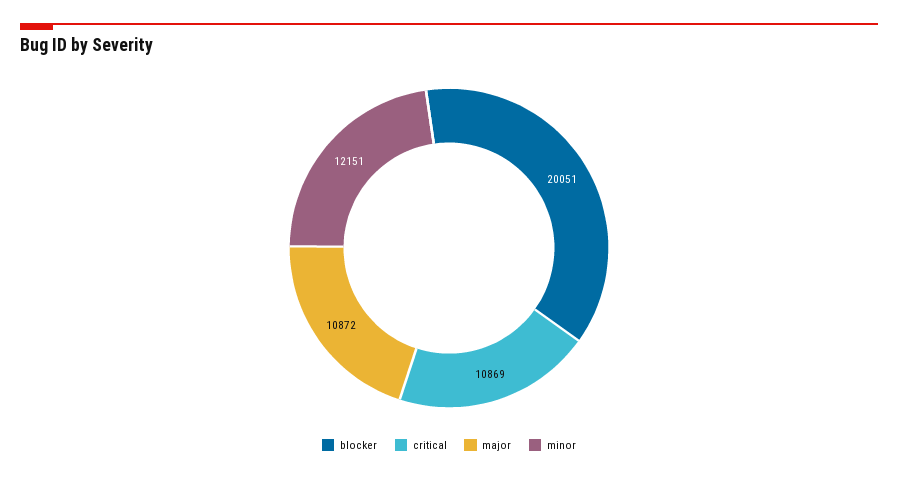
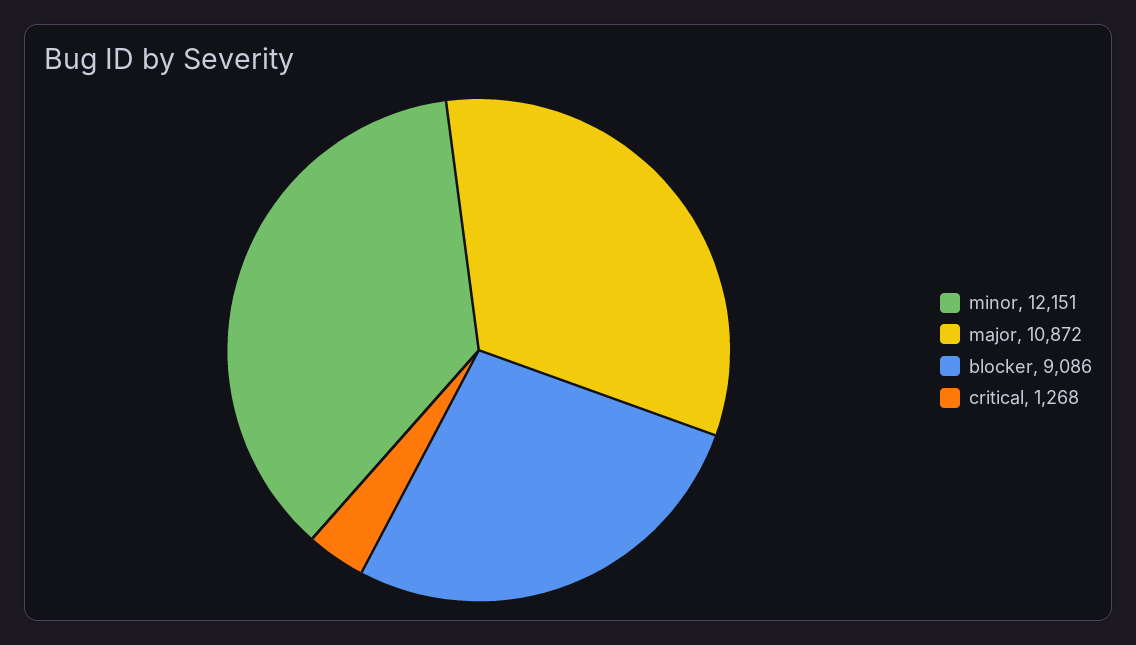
blocker: 20051 -> 9086
critical: 10869 -> 1268

